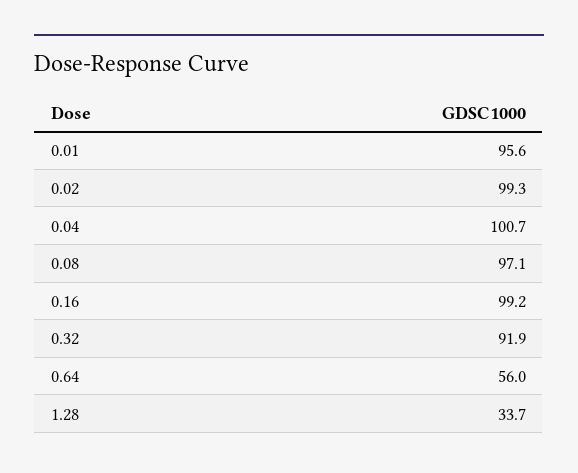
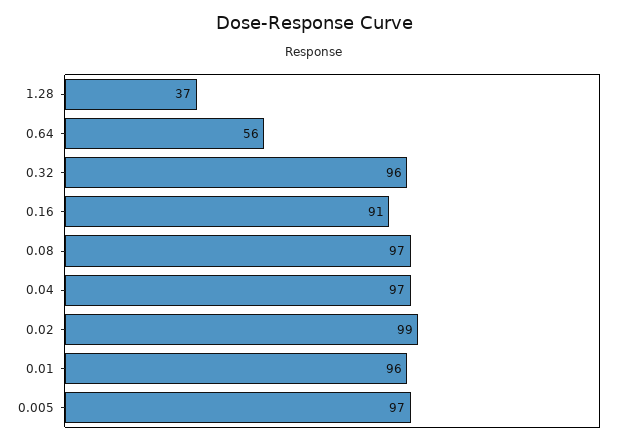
0.04: 100.7 -> 97
0.16: 99.2 -> 91
0.32: 91.9 -> 96
1.28: 33.7 -> 37
0.005: none -> 97

